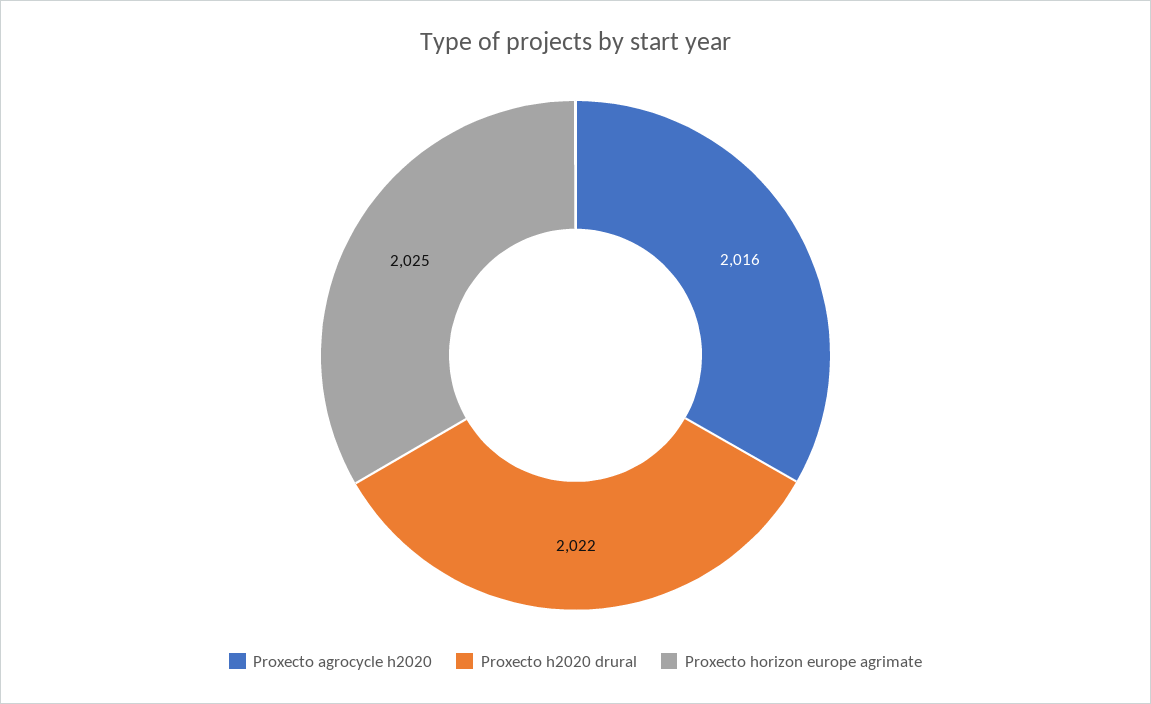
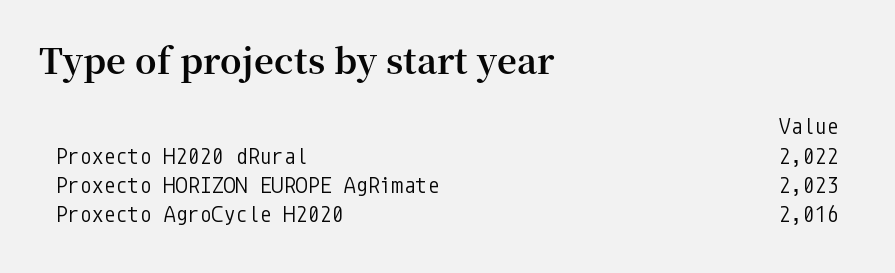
Proxecto horizon europe agrimate: 2025 -> 2023

